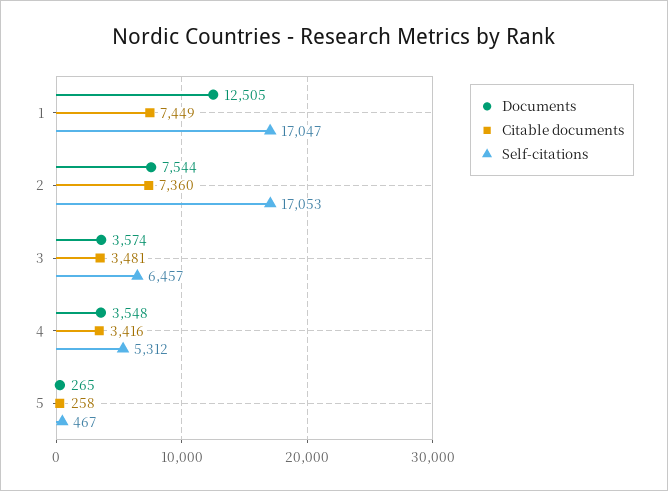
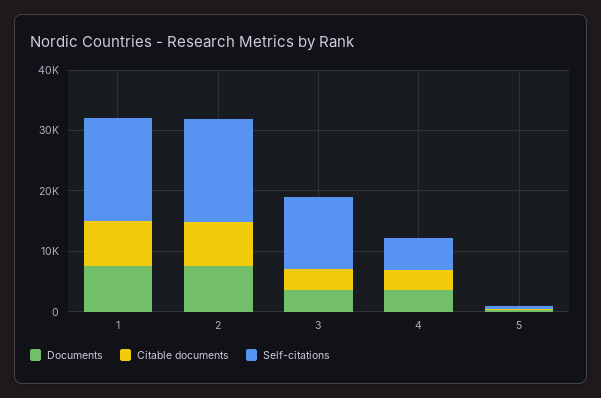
Documents, 1: 12505 -> 8000
Self-citations, 3: 6457 -> 12000

